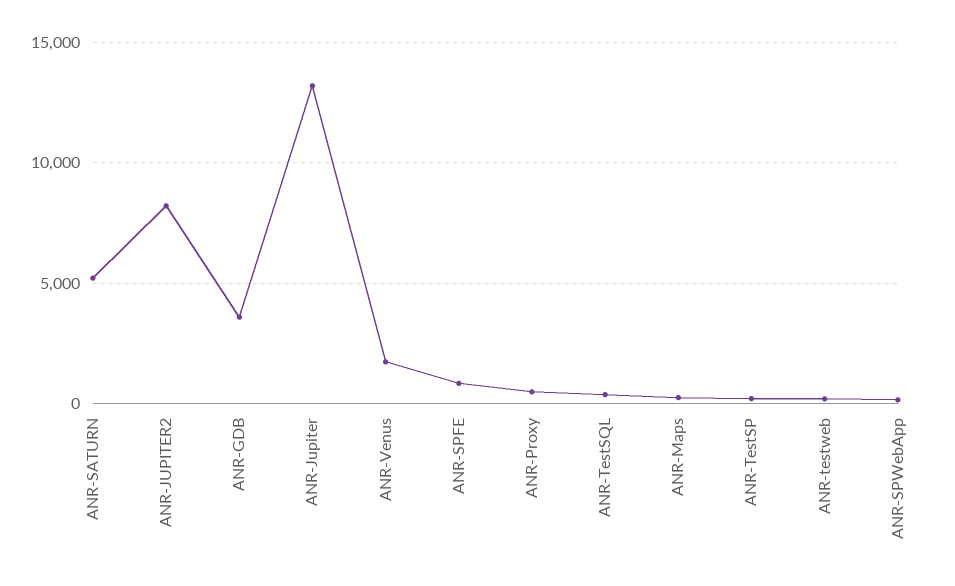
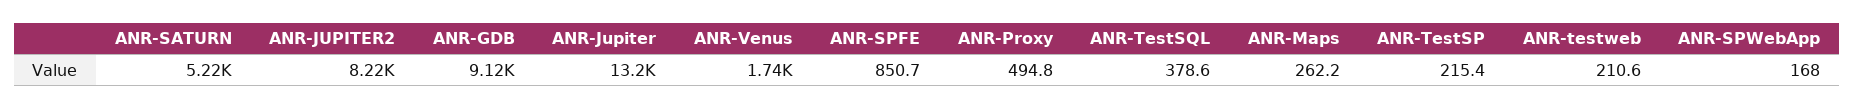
ANR-GDB: 3500 -> 9120

